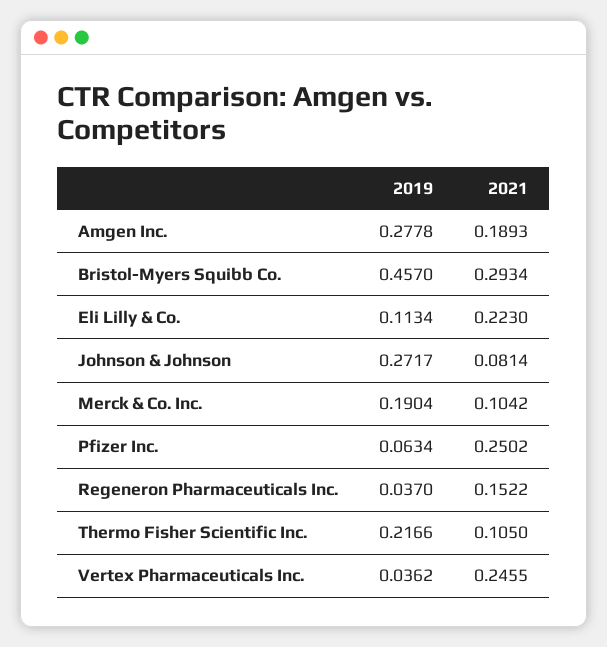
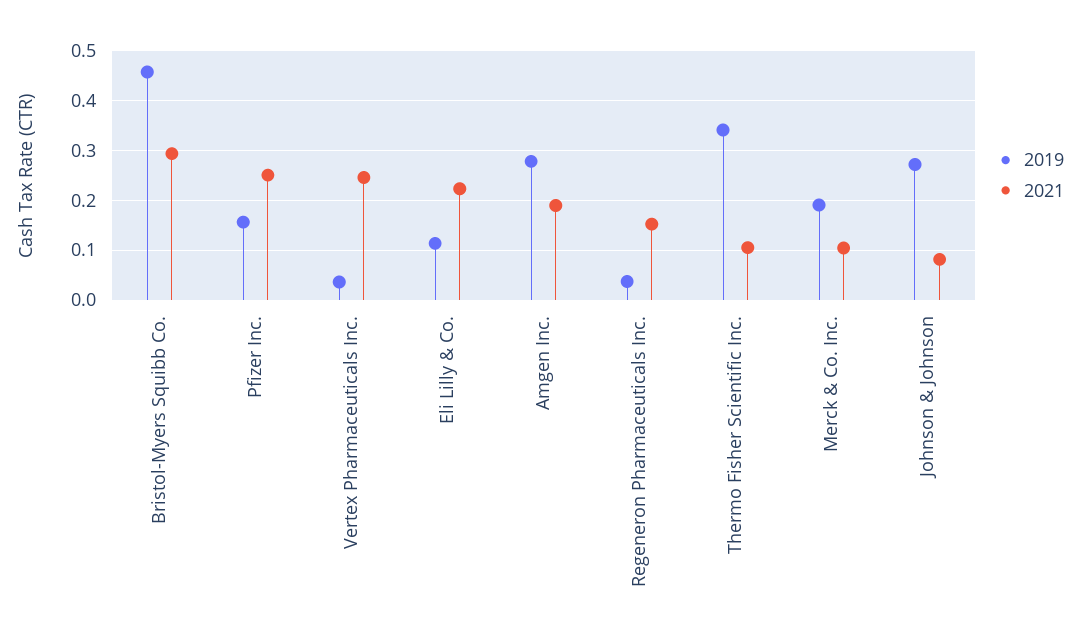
2019, Pfizer Inc.: 0.0634 -> 0.16
2019, Thermo Fisher Scientific Inc.: 0.2166 -> 0.34

